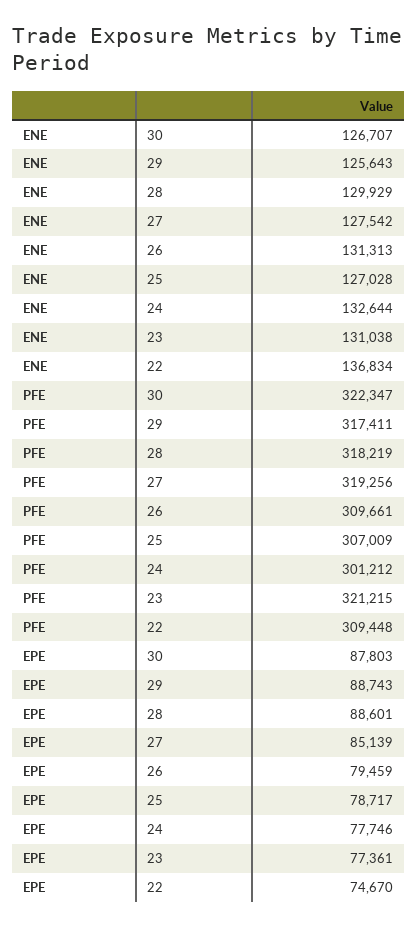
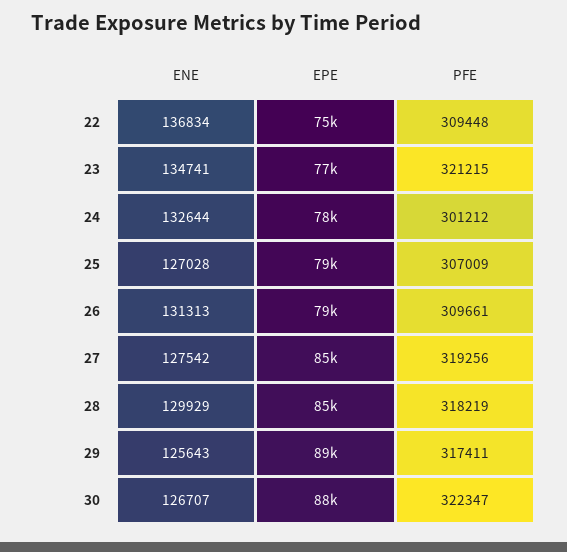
ENE, 23: 131038 -> 134741
EPE, 28: 88601 -> 85000

